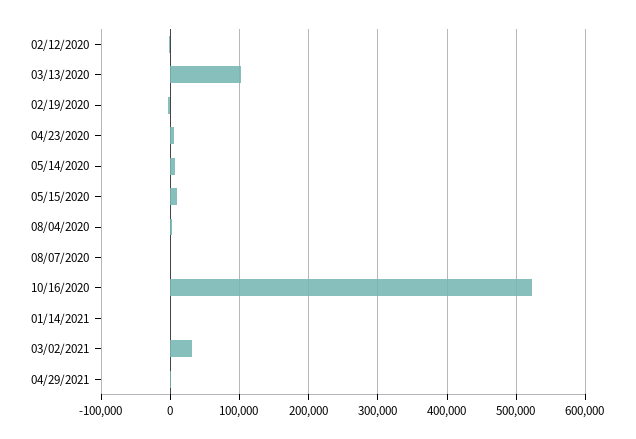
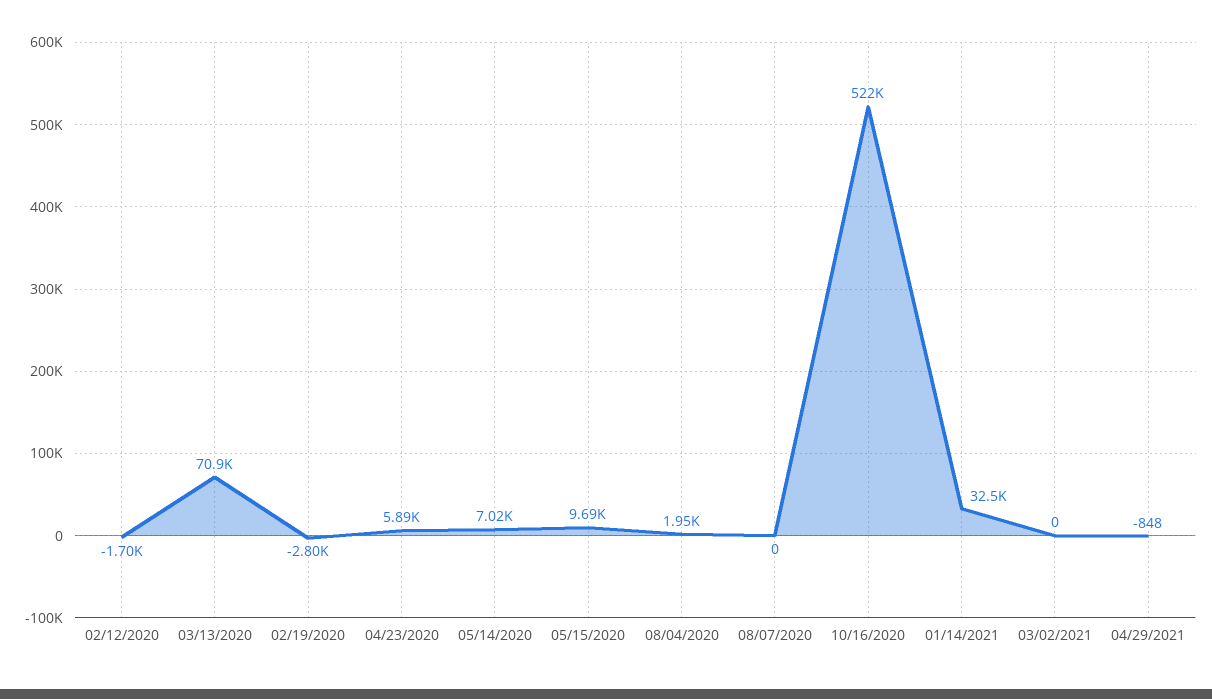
03/13/2020: 100000 -> 70900
01/14/2021: 0 -> 32500
03/02/2021: 30000 -> 0

